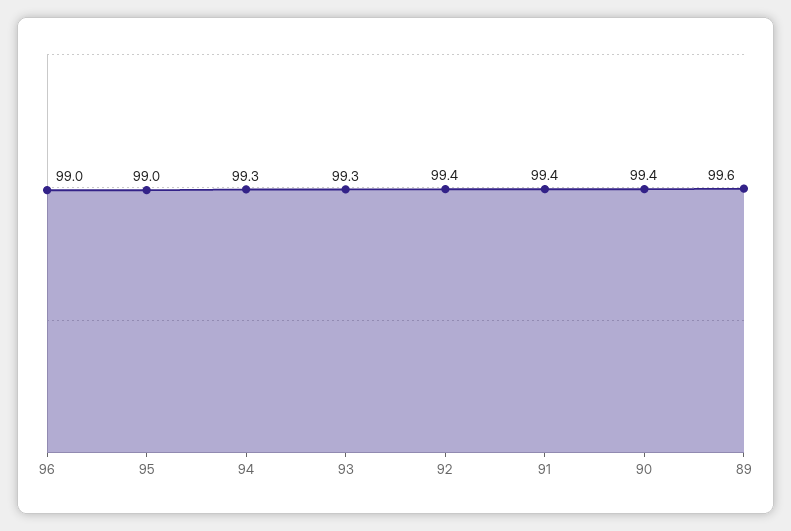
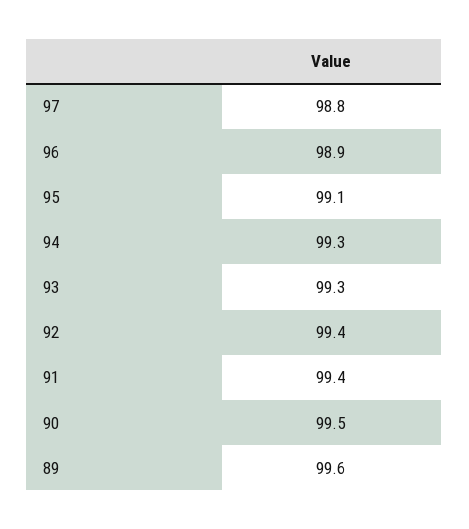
96: 99 -> 98.9
95: 99 -> 99.1
90: 99.4 -> 99.5
97: none -> 98.8

